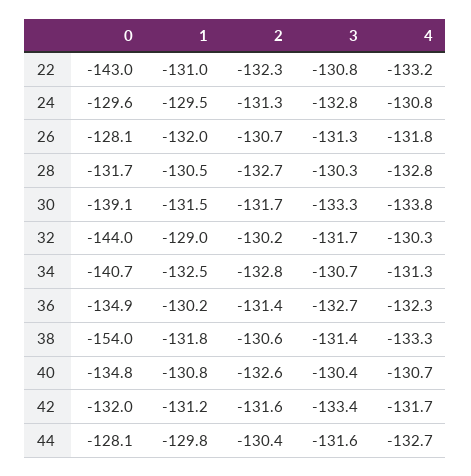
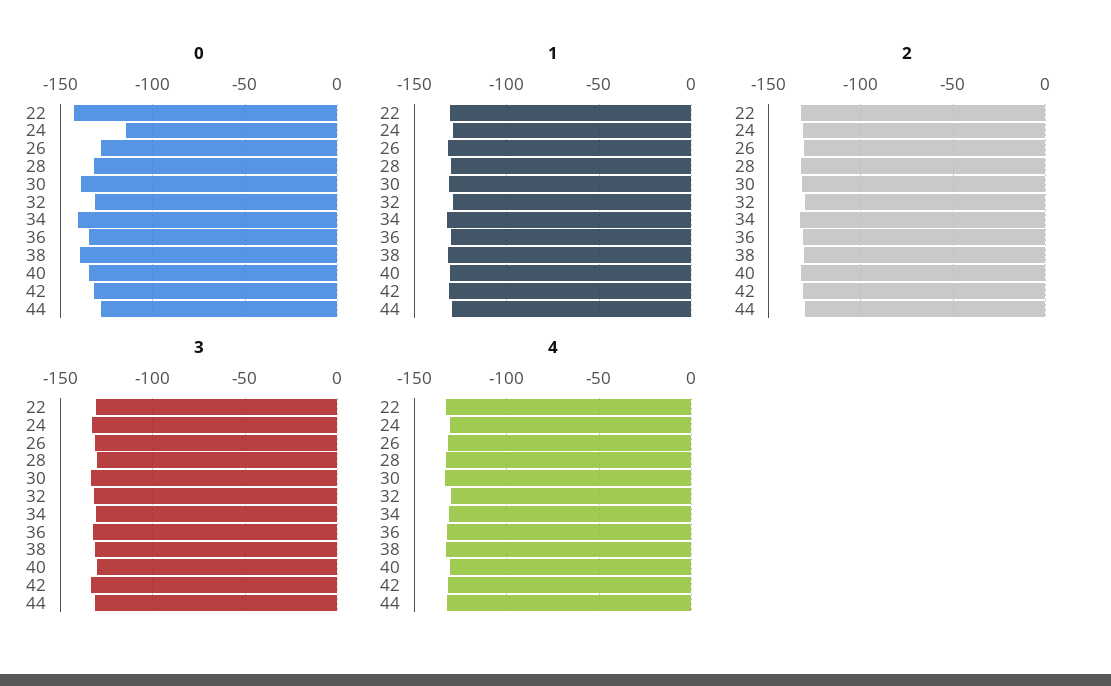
0, 24: -129.6 -> -115
0, 32: -144 -> -130
0, 38: -154 -> -140

